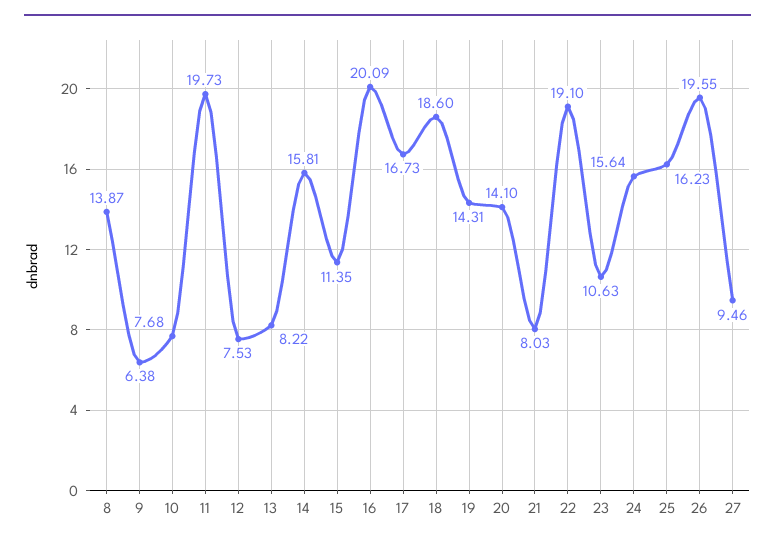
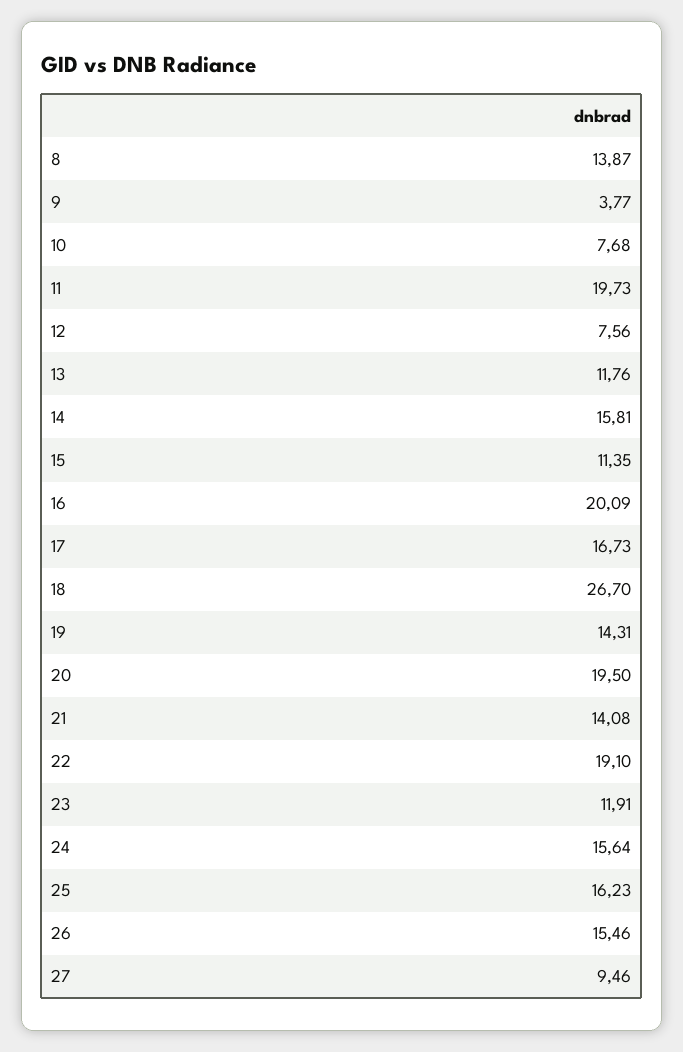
9: 6.38 -> 3.77
12: 7.53 -> 7.56
13: 8.22 -> 11.76
18: 18.6 -> 26.7
20: 14.1 -> 19.5
21: 8.03 -> 14.08
23: 10.63 -> 11.91
26: 19.55 -> 15.46

